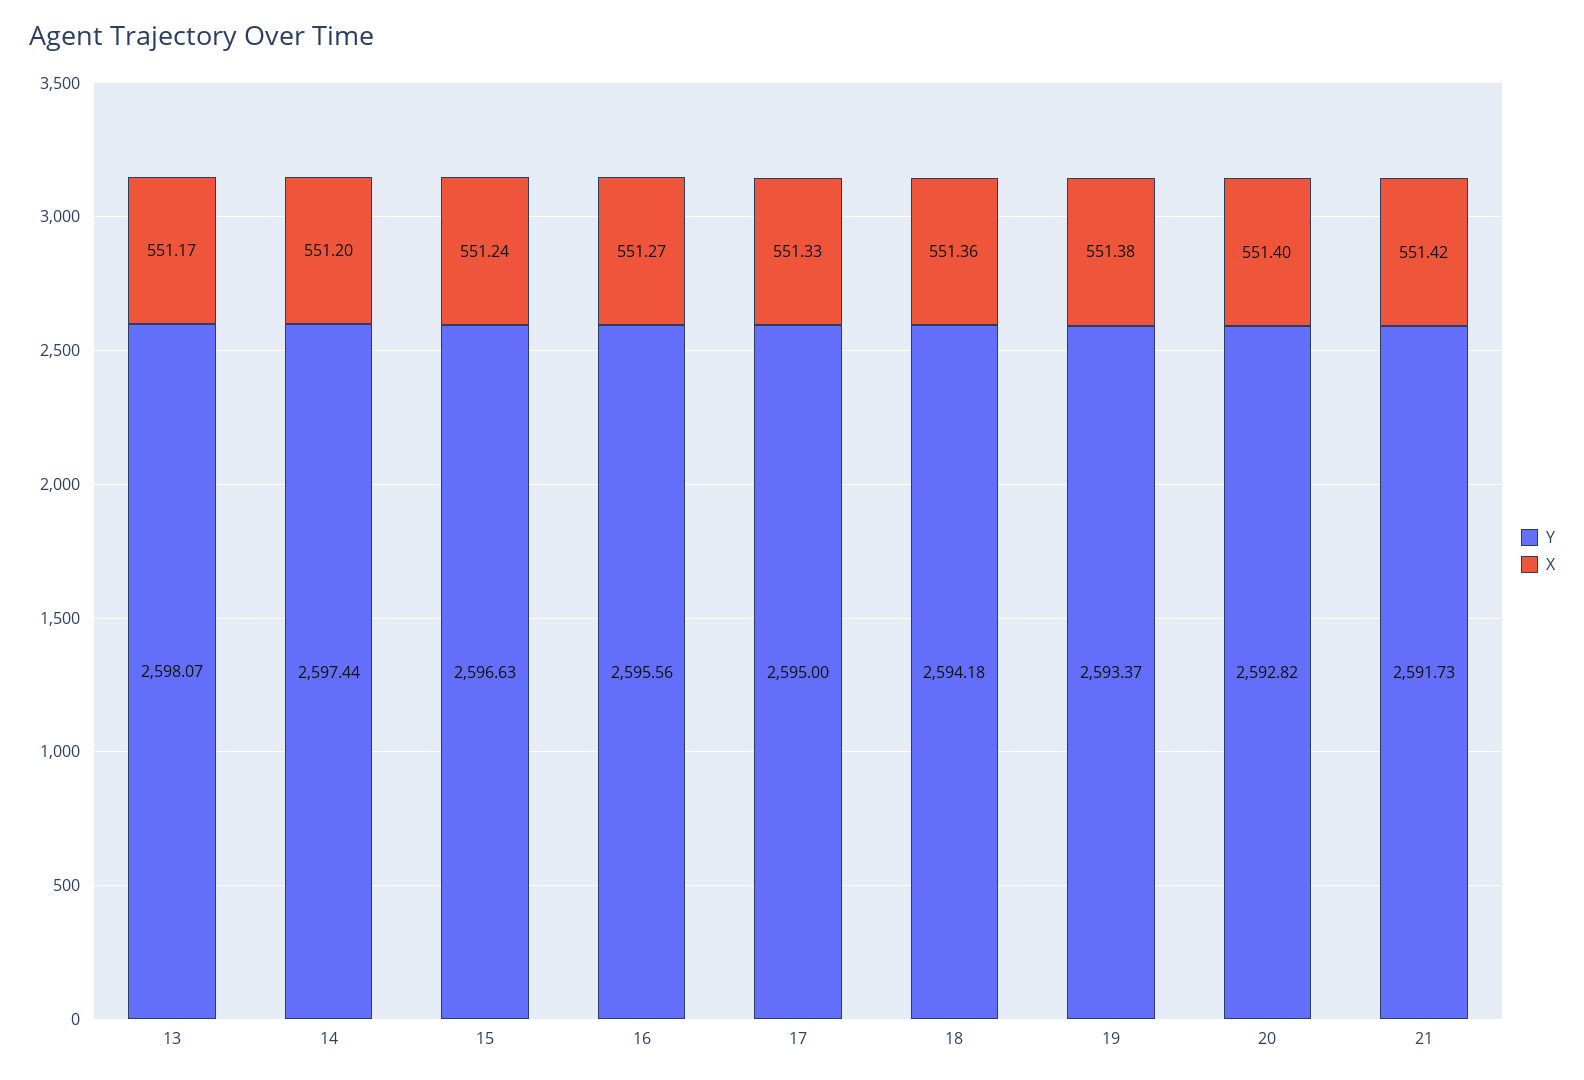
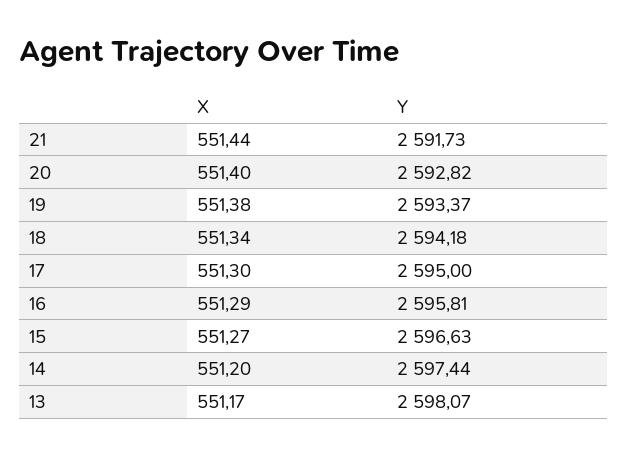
X, 15: 551.24 -> 551.27
Y, 16: 2595.56 -> 2595.81
X, 16: 551.27 -> 551.29
X, 17: 551.33 -> 551.3
X, 18: 551.36 -> 551.34
X, 21: 551.42 -> 551.44

